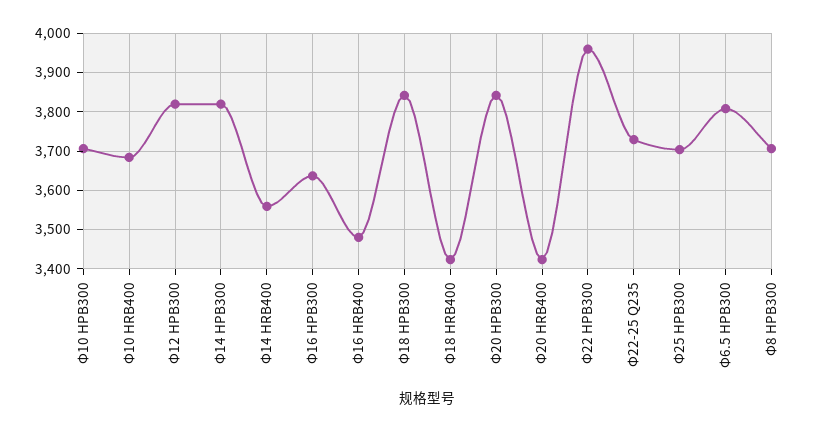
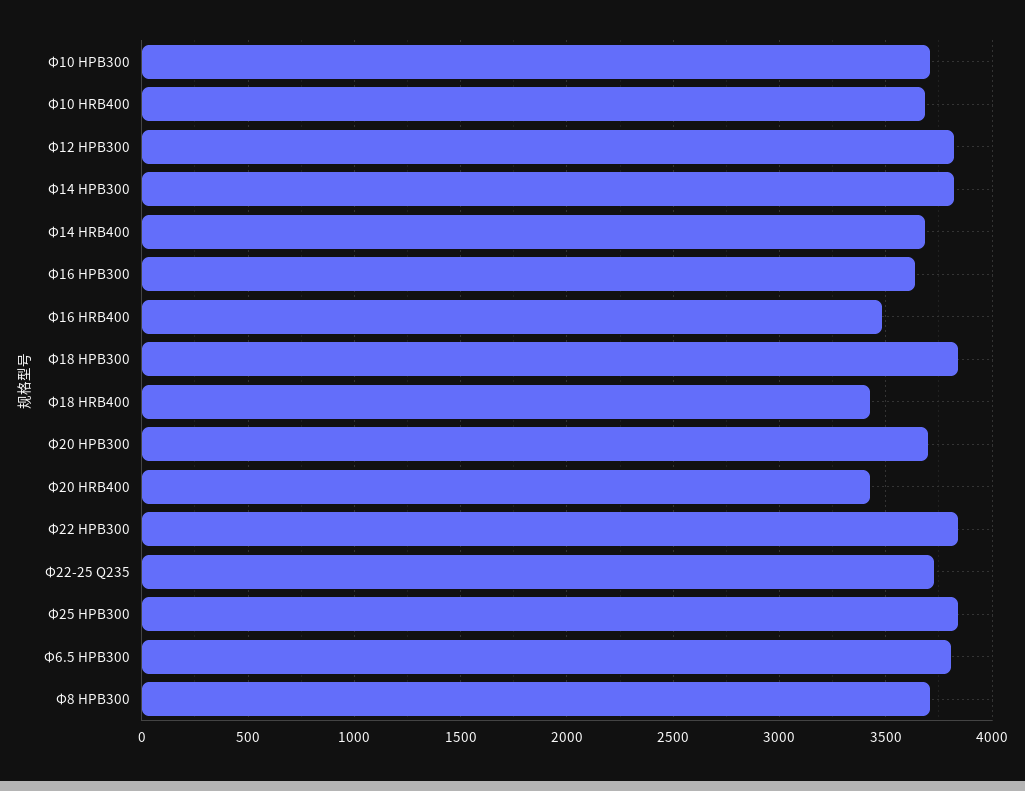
Φ14 HRB400: 3560 -> 3700
Φ20 HPB300: 3840 -> 3700
Φ22 HPB300: 3960 -> 3850
Φ25 HPB300: 3700 -> 3850

